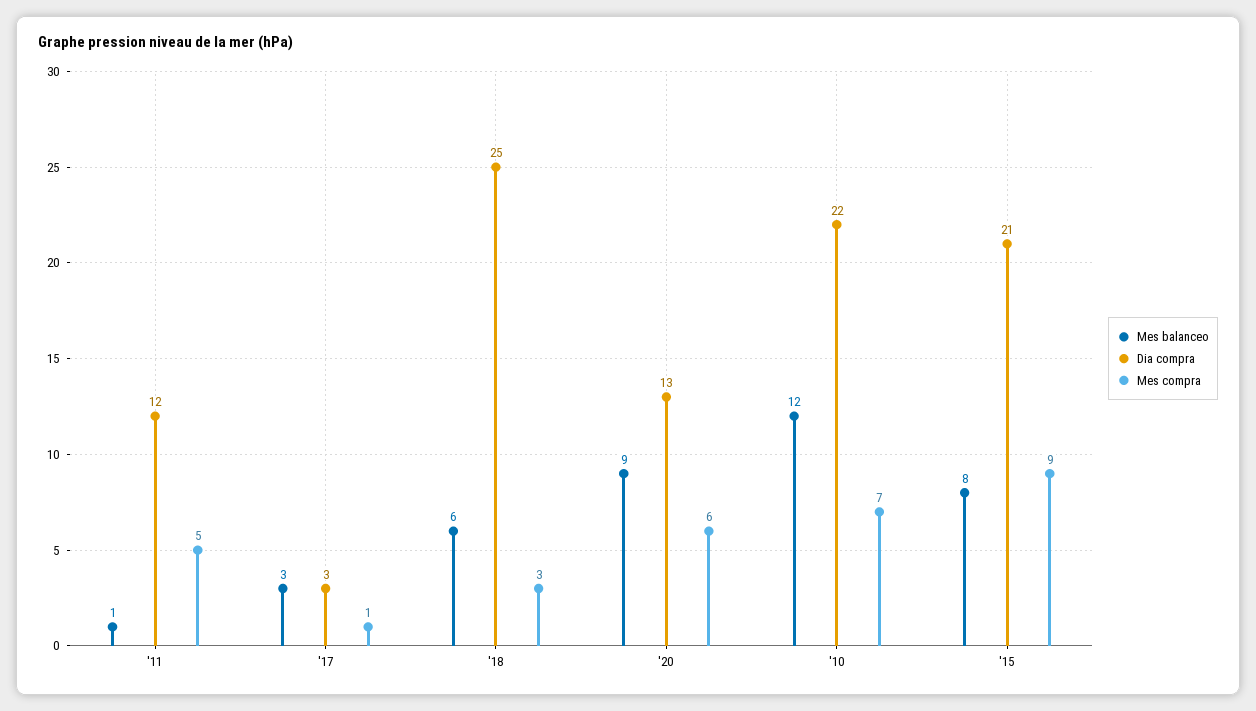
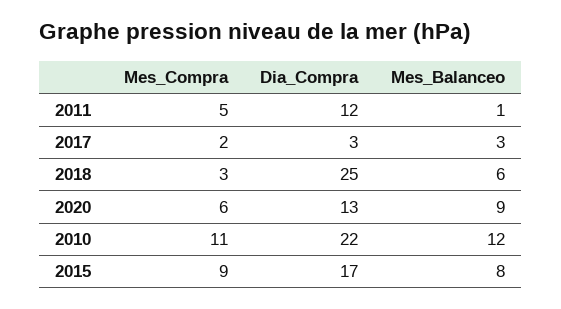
Mes compra, '17: 1 -> 2
Mes compra, '10: 7 -> 11
Dia compra, '15: 21 -> 17

